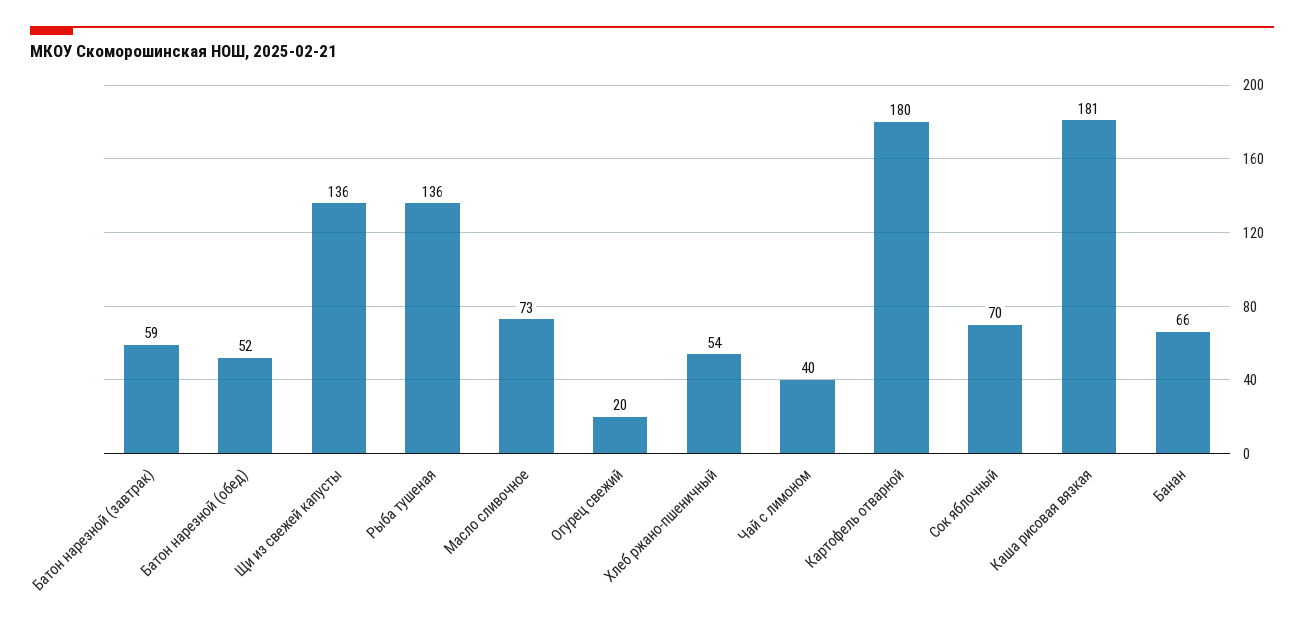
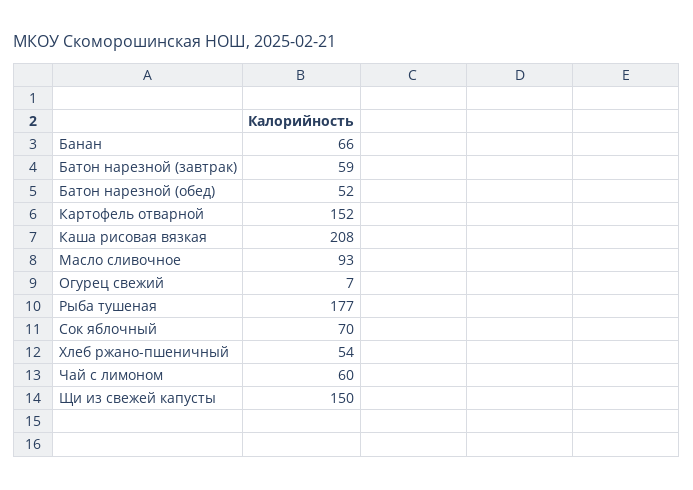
Щи из свежей капусты: 136 -> 150
Рыба тушеная: 136 -> 177
Масло сливочное: 73 -> 93
Огурец свежий: 20 -> 7
Чай с лимоном: 40 -> 60
Картофель отварной: 180 -> 152
Каша рисовая вязкая: 181 -> 208

